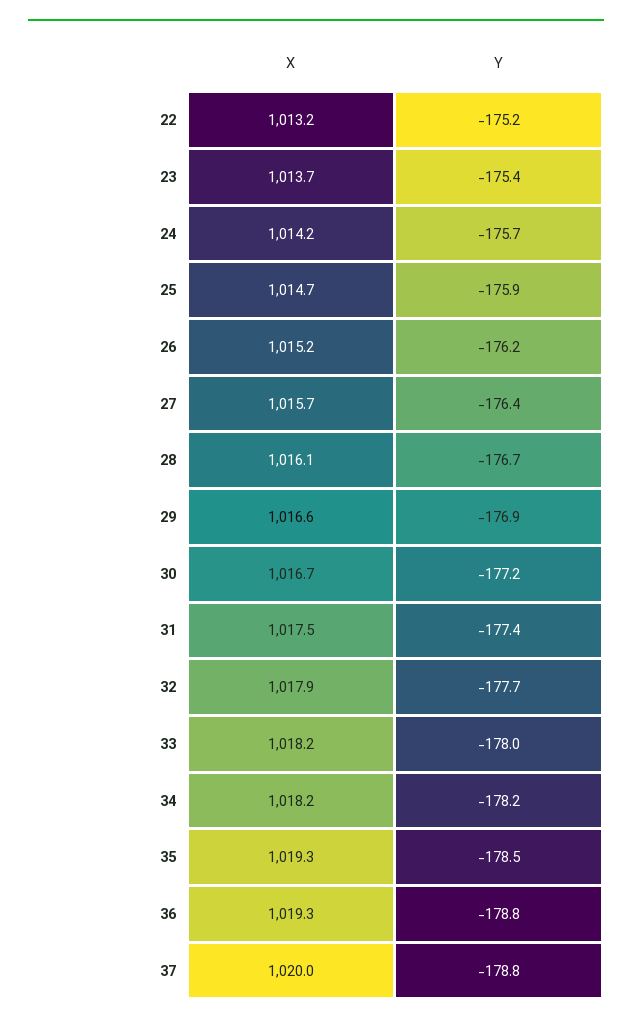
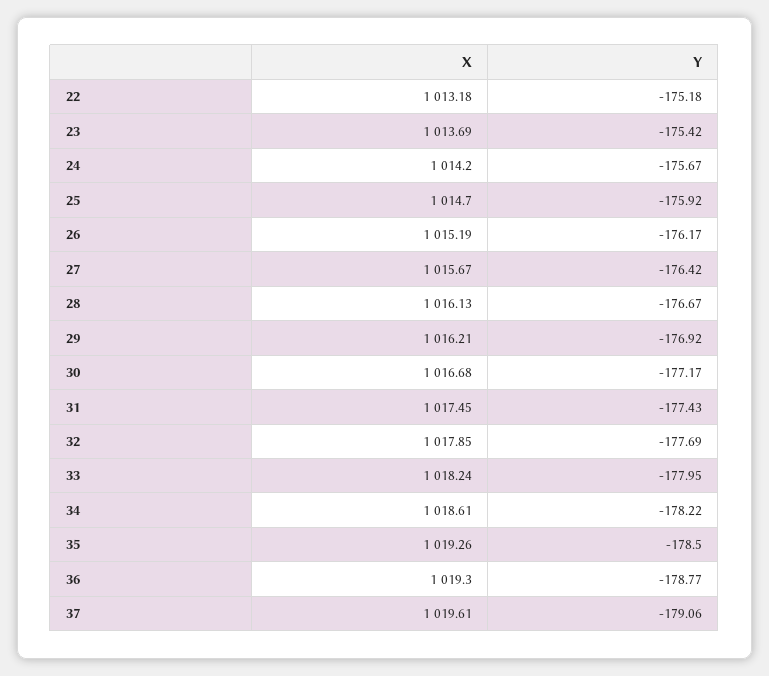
X, 29: 1016.6 -> 1016.21
X, 34: 1018.2 -> 1018.61
X, 37: 1020 -> 1019.61
Y, 37: -178.8 -> -179.06

